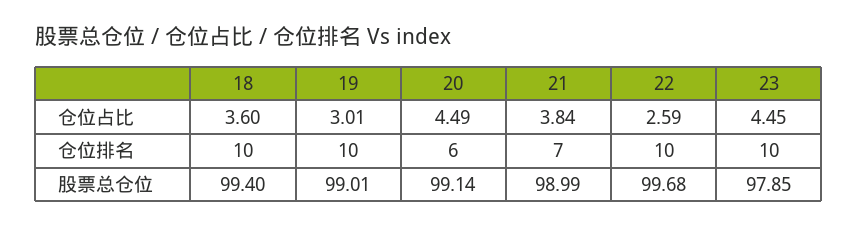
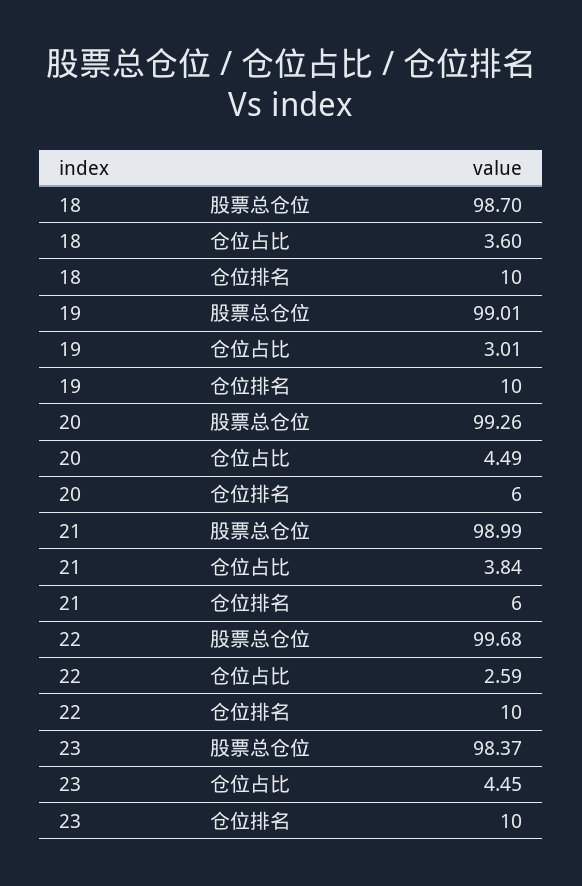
21, 仓位排名: 7 -> 6
18, 股票总仓位: 99.4 -> 98.7
20, 股票总仓位: 99.14 -> 99.26
23, 股票总仓位: 97.85 -> 98.37

